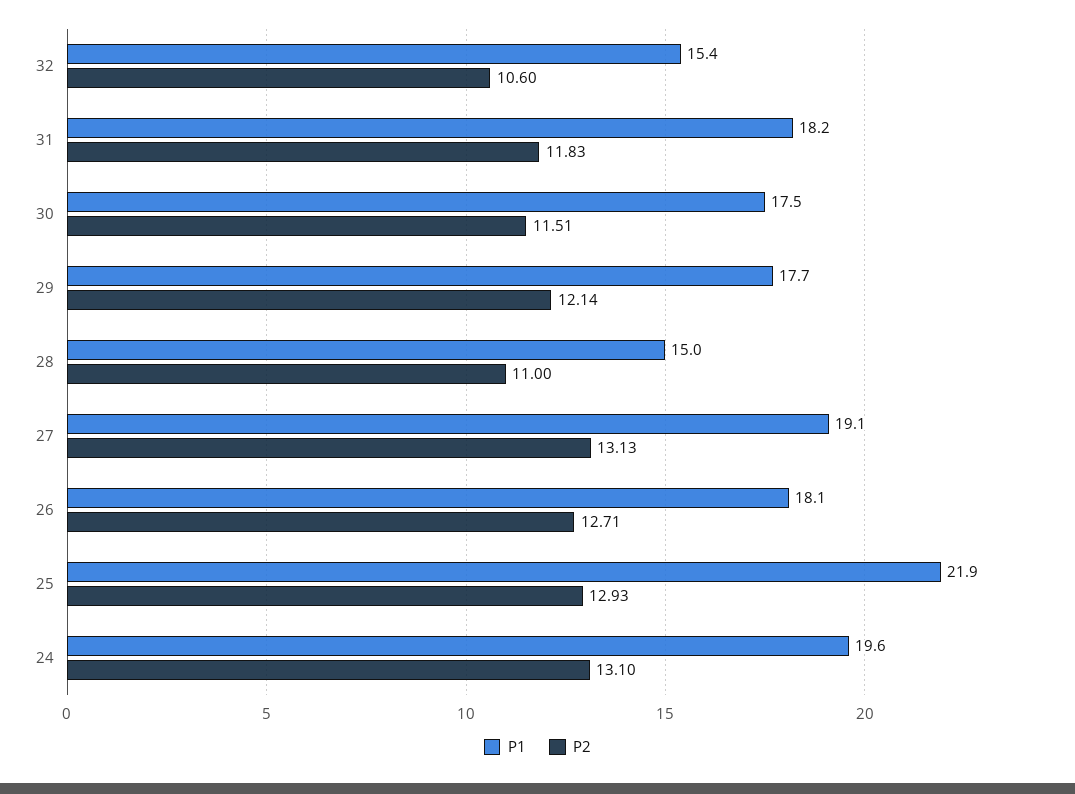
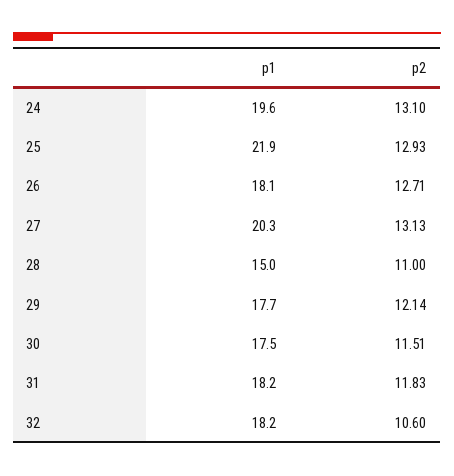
P1, 32: 15.4 -> 18.2
P1, 27: 19.1 -> 20.3

